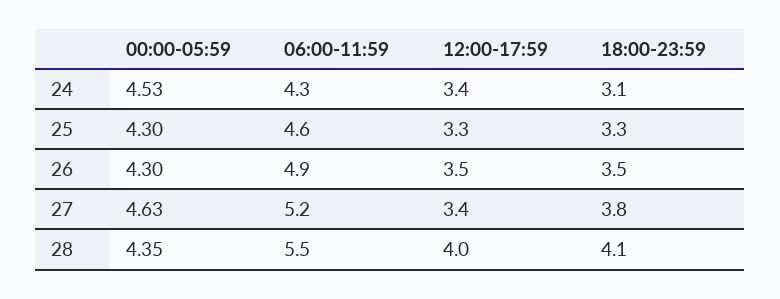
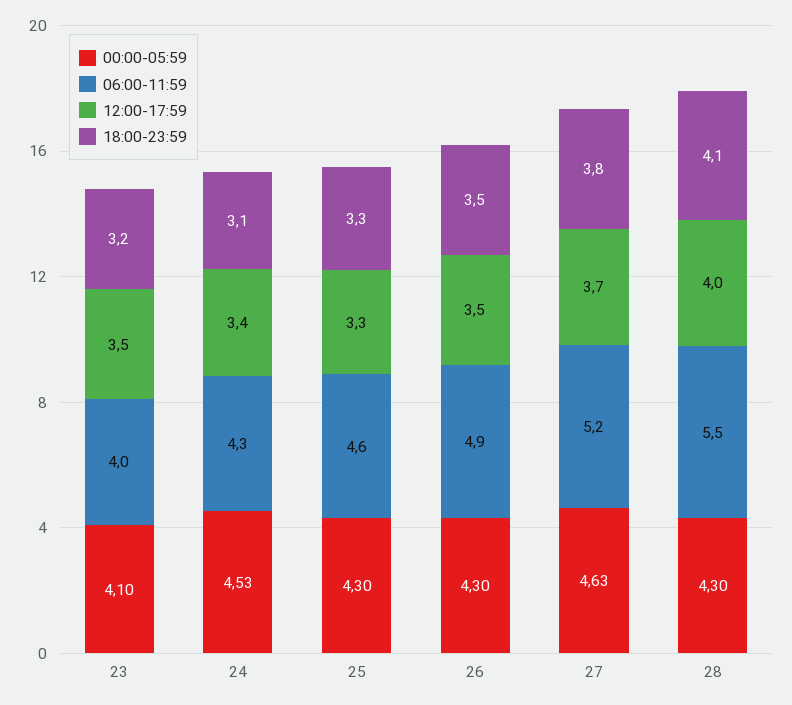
12:00-17:59, 27: 3.4 -> 3.7
00:00-05:59, 28: 4.35 -> 4.3
00:00-05:59, 23: none -> 4.1
06:00-11:59, 23: none -> 4
12:00-17:59, 23: none -> 3.5
18:00-23:59, 23: none -> 3.2

